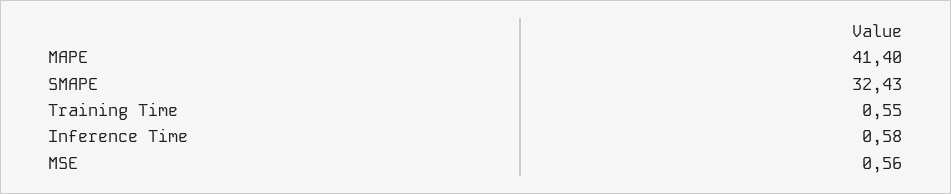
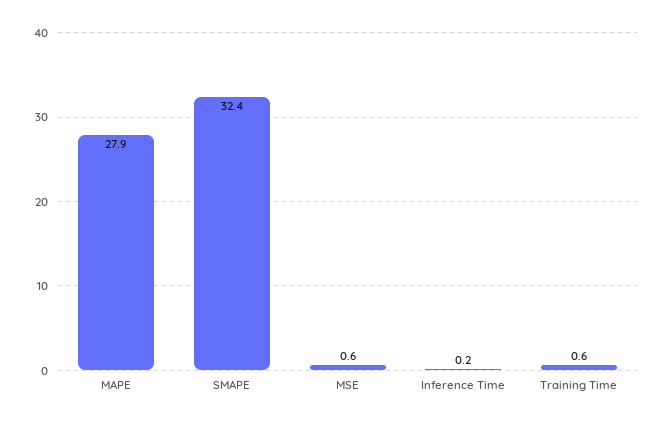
MAPE: 41.4 -> 27.9
Inference Time: 0.58 -> 0.2

